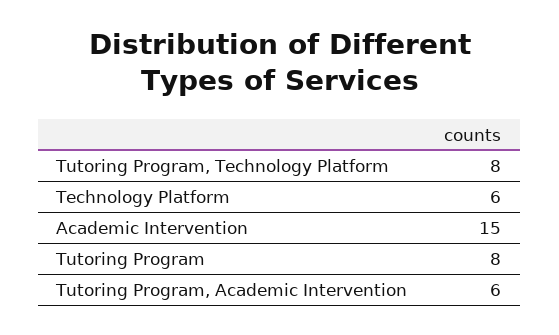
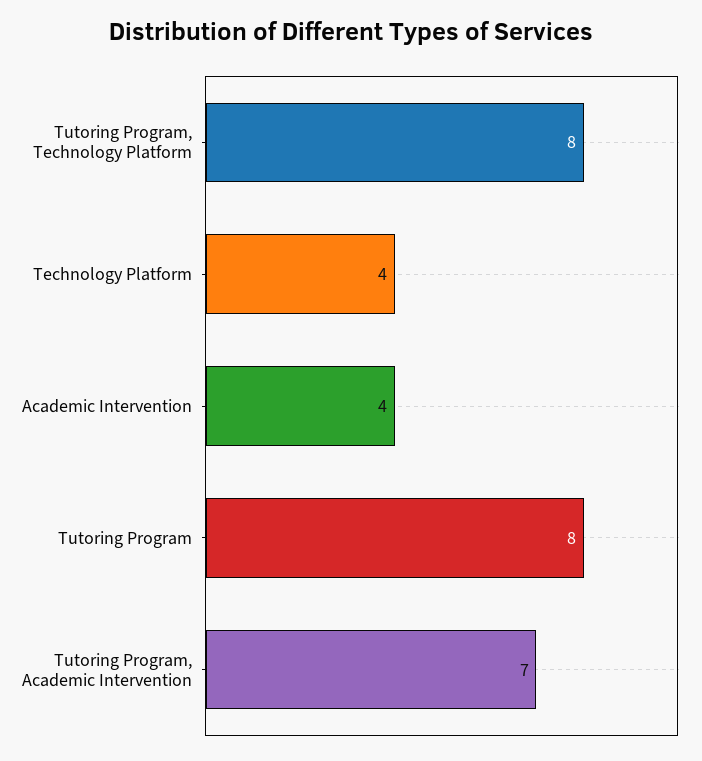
Technology Platform: 6 -> 4
Academic Intervention: 15 -> 4
Tutoring Program, Academic Intervention: 6 -> 7

